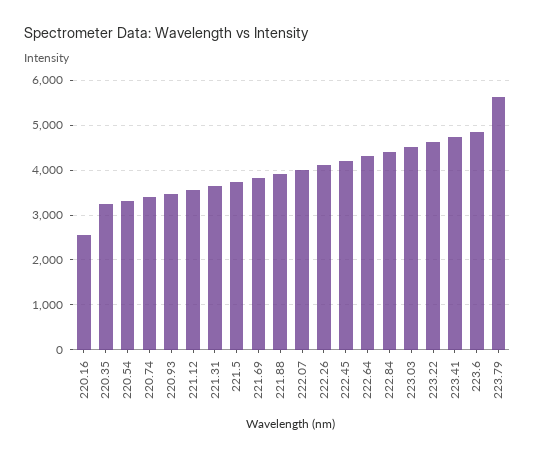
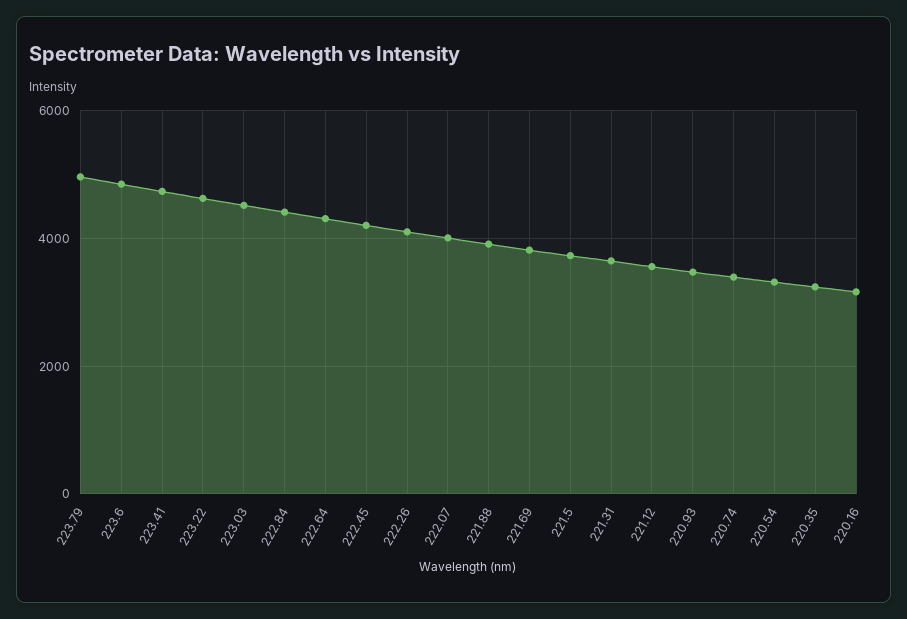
220.16: 2600 -> 3200
223.79: 5600 -> 5000

